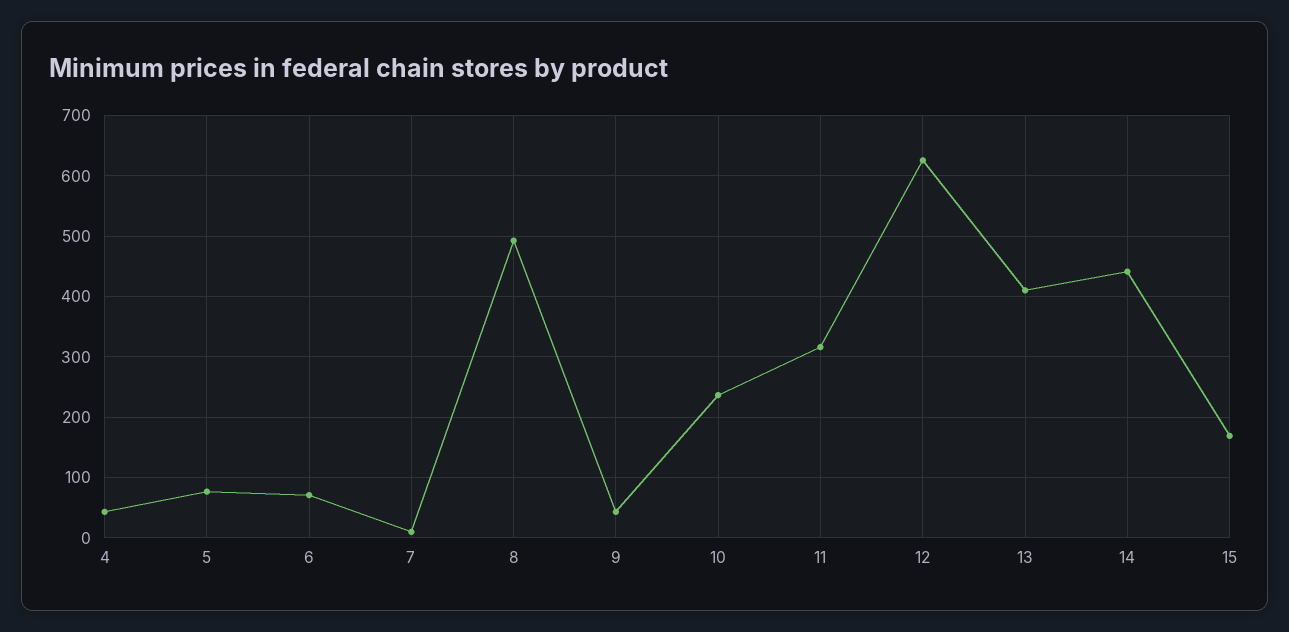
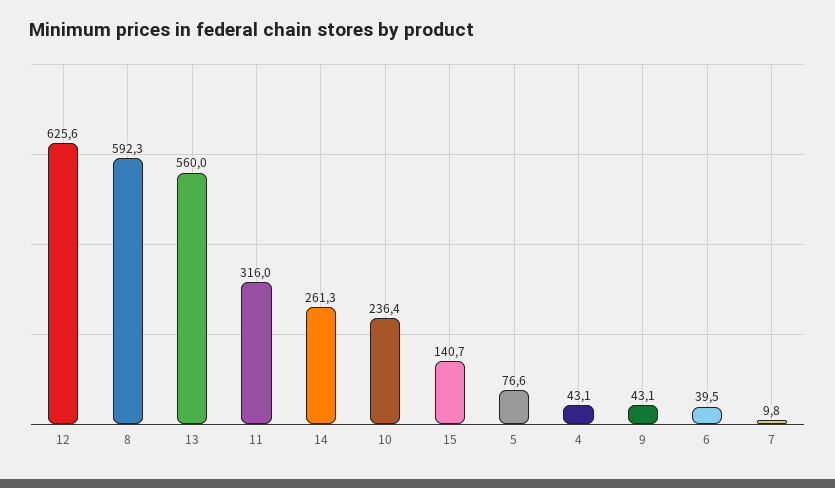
6: 70 -> 39.5
8: 490 -> 592.3
13: 410 -> 560
14: 440 -> 261.3
15: 170 -> 140.7

